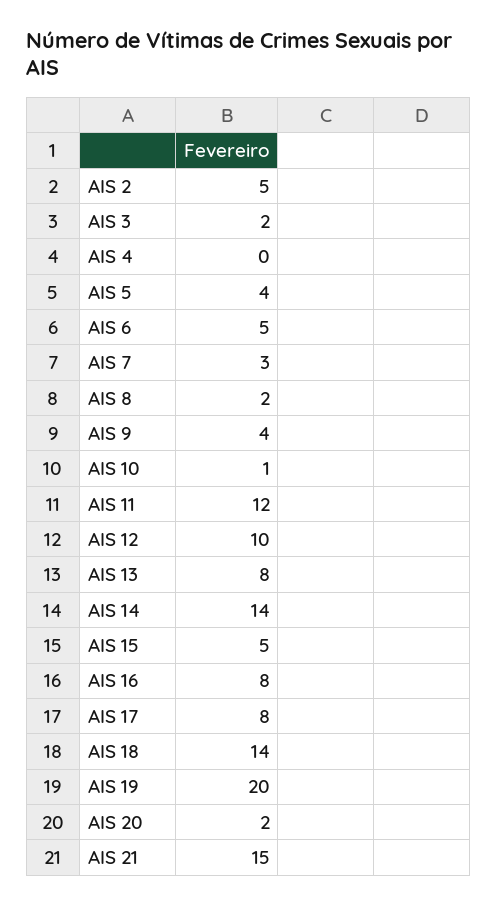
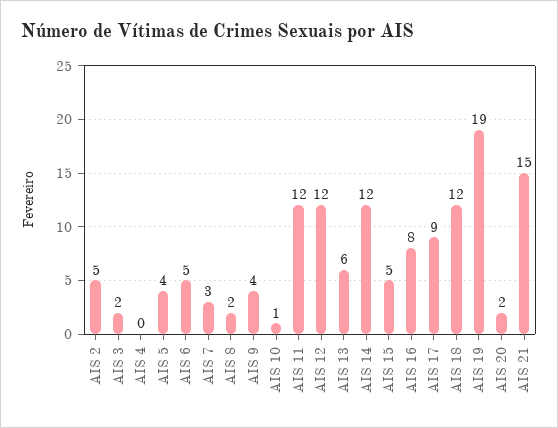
AIS 12: 10 -> 12
AIS 13: 8 -> 6
AIS 14: 14 -> 12
AIS 17: 8 -> 9
AIS 18: 14 -> 12
AIS 19: 20 -> 19

